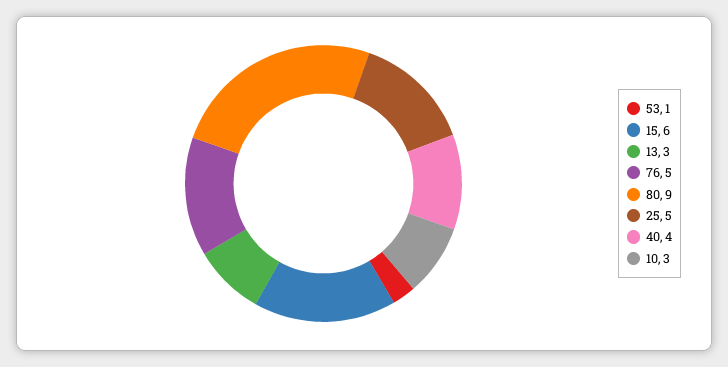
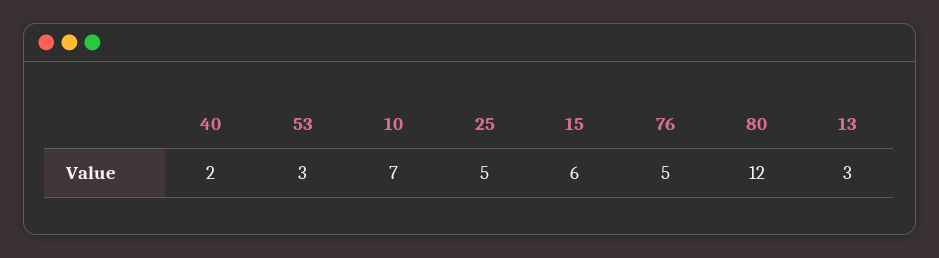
53: 1 -> 3
80: 9 -> 12
40: 4 -> 2
10: 3 -> 7

